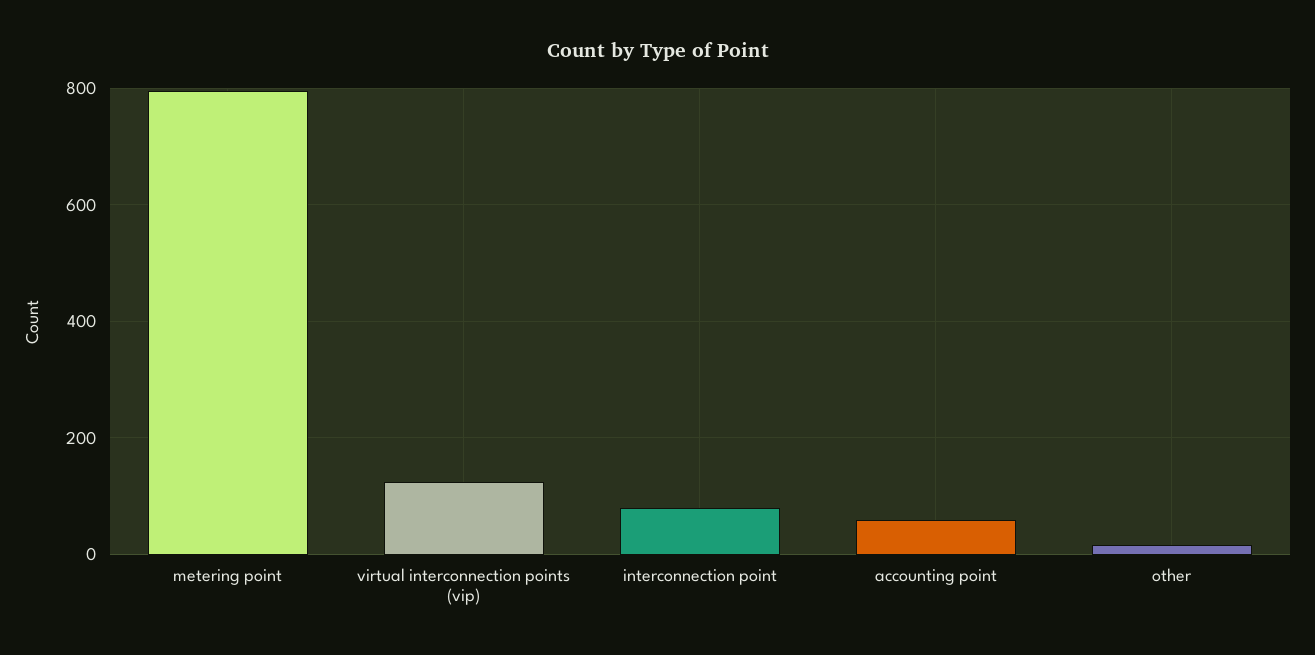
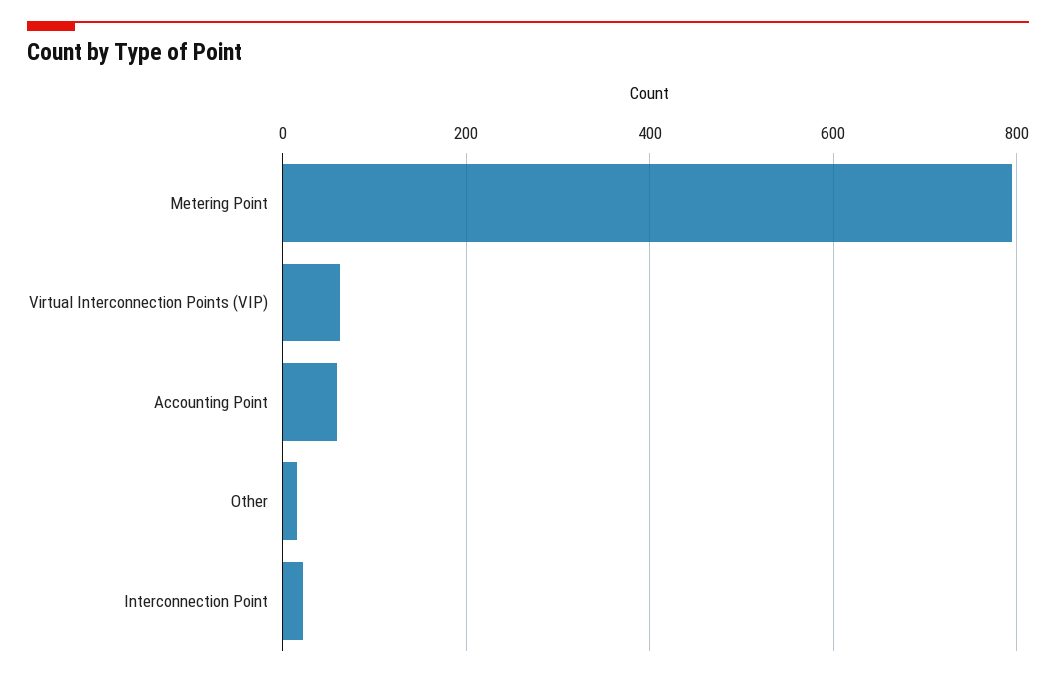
virtual interconnection points (vip): 120 -> 60
interconnection point: 80 -> 20

